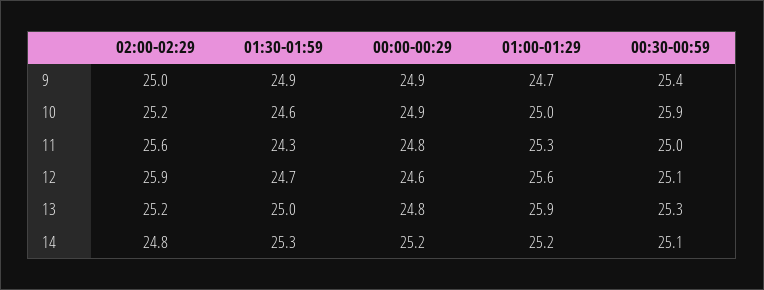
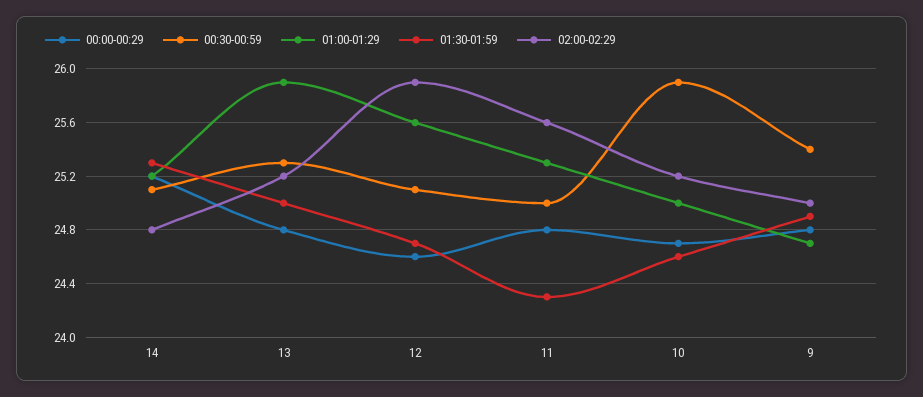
00:00-00:29, 9: 24.9 -> 24.8
00:00-00:29, 10: 24.9 -> 24.7

